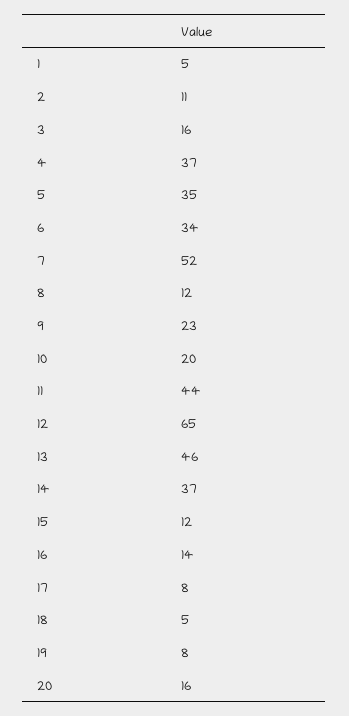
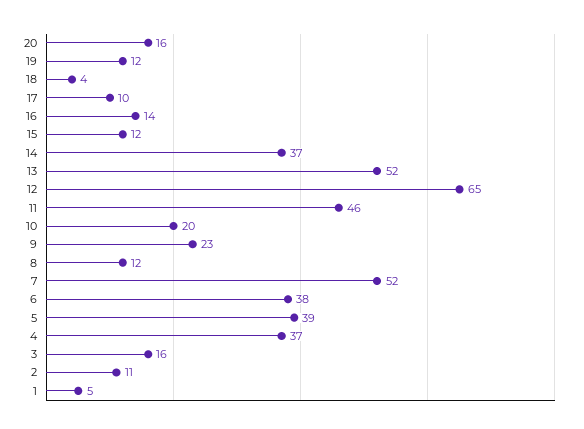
5: 35 -> 39
6: 34 -> 38
11: 44 -> 46
13: 46 -> 52
17: 8 -> 10
18: 5 -> 4
19: 8 -> 12

